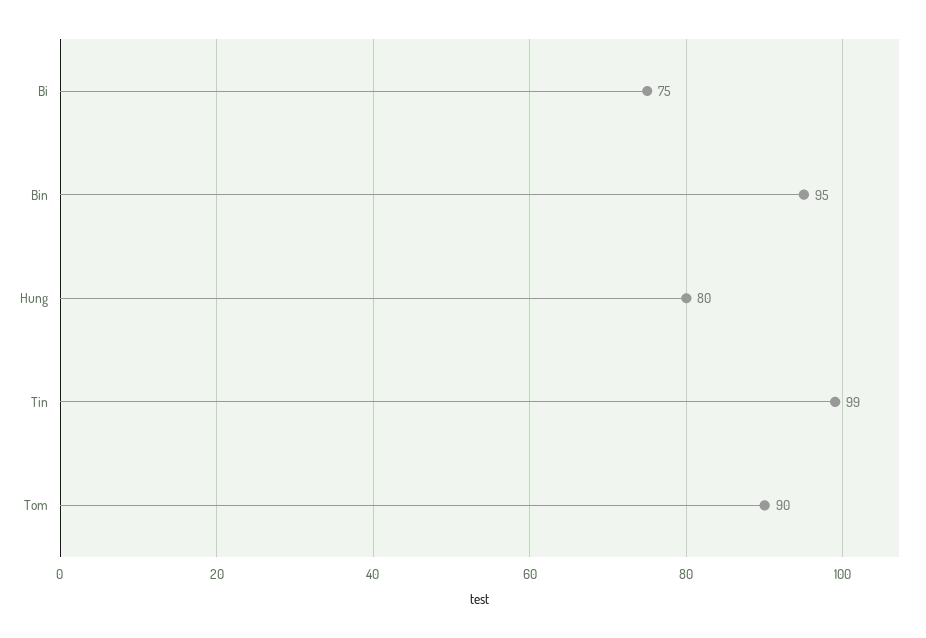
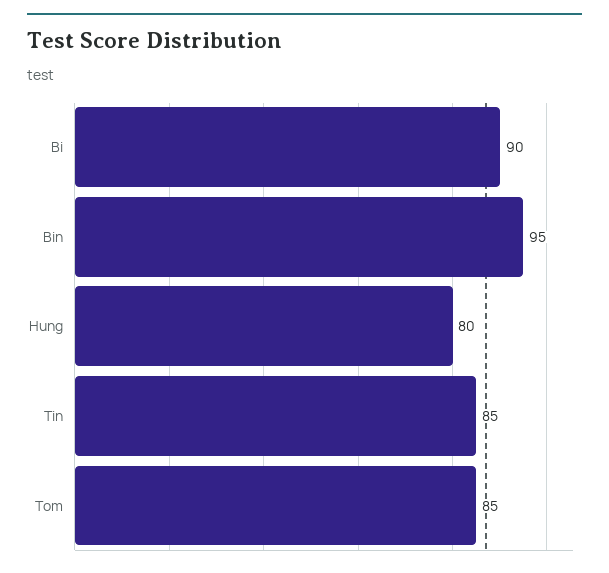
Bi: 75 -> 90
Tin: 99 -> 85
Tom: 90 -> 85

